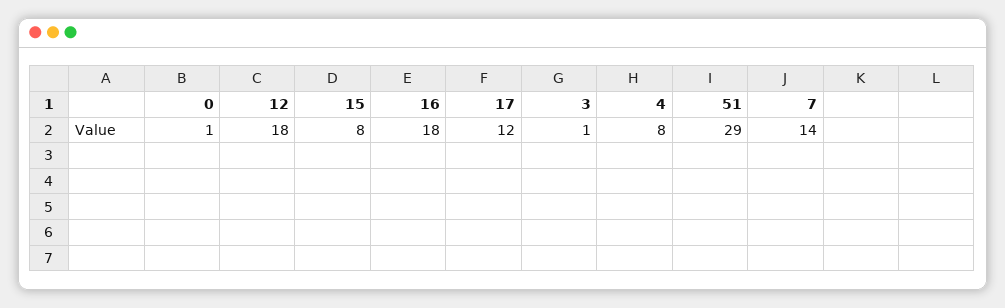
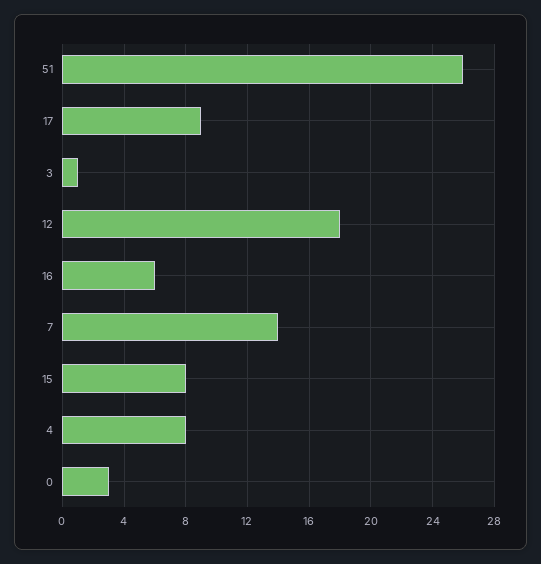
0: 1 -> 3
16: 18 -> 6
17: 12 -> 9
51: 29 -> 26

